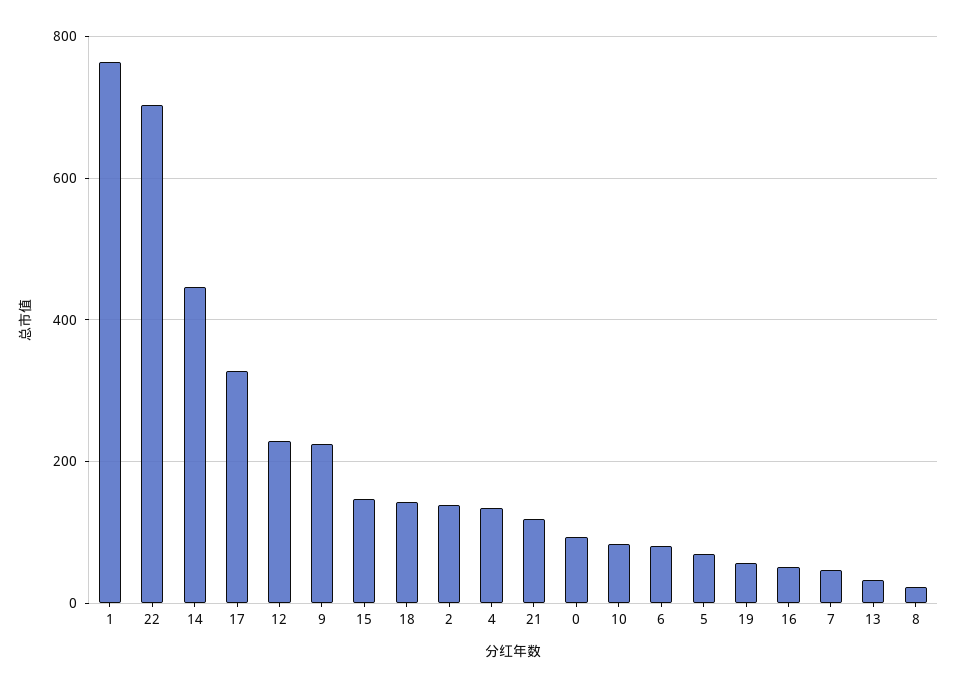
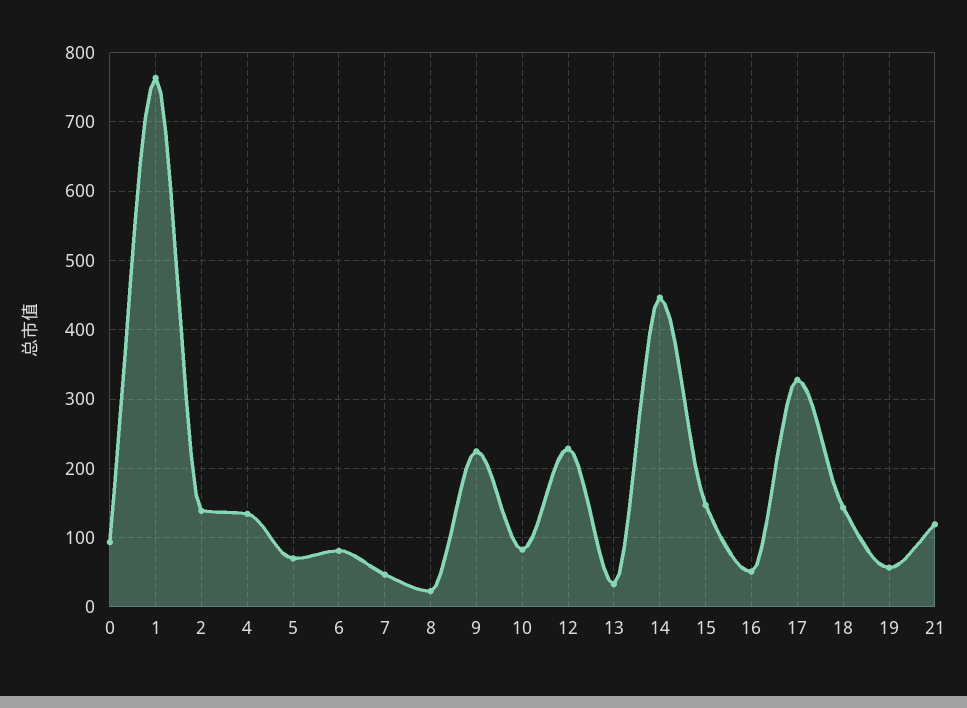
22: 700 -> none

